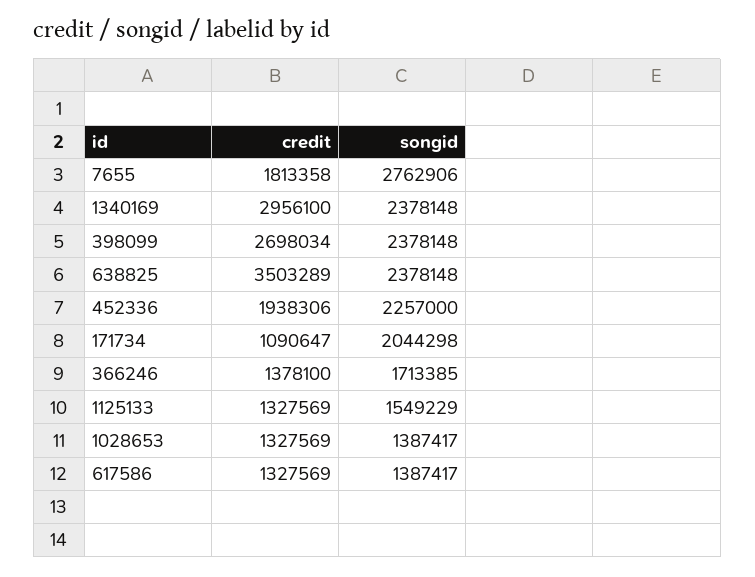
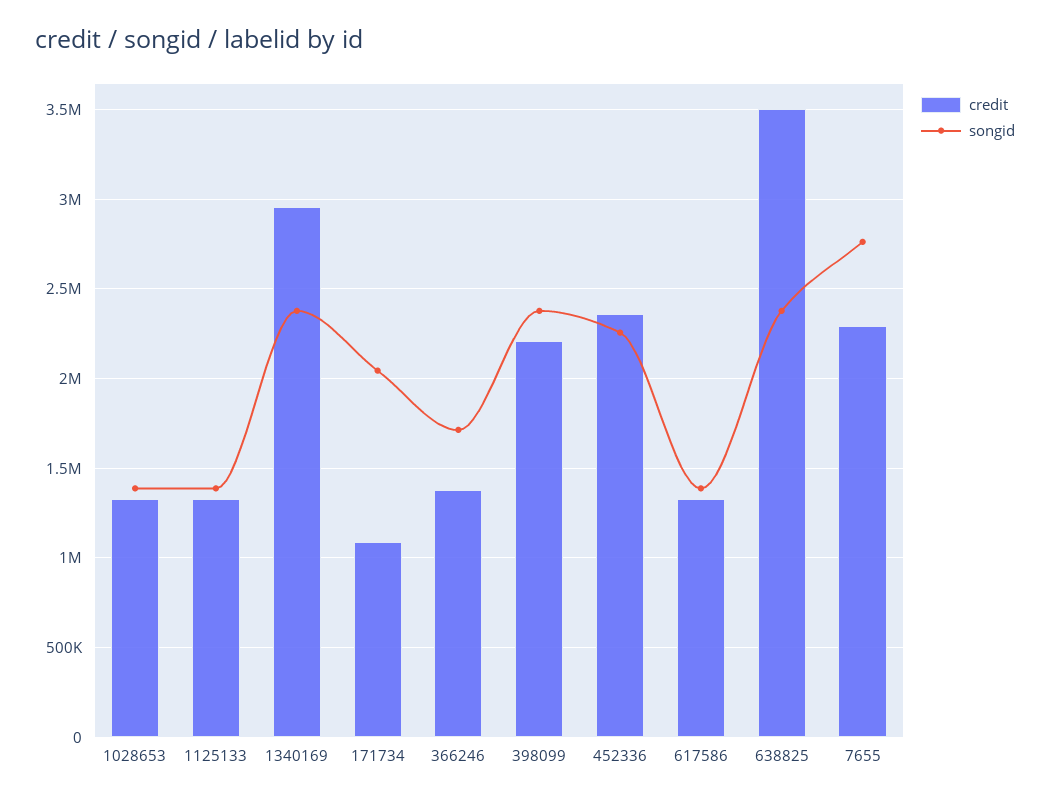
credit, 7655: 1813358 -> 2300000
credit, 398099: 2698034 -> 2200000
credit, 452336: 1938306 -> 2350000
songid, 1125133: 1549229 -> 1400000

